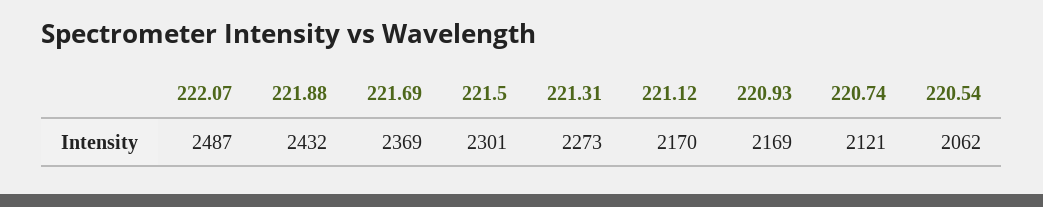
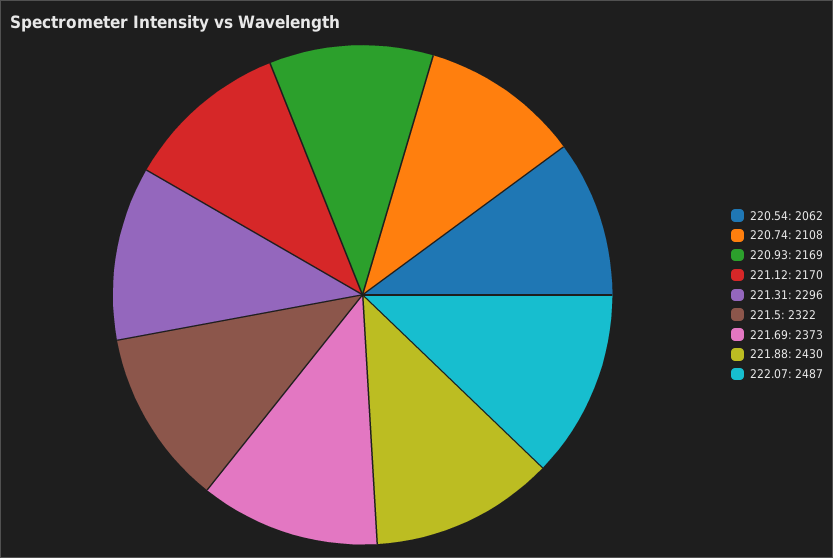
221.88: 2432 -> 2430
221.69: 2369 -> 2373
221.5: 2301 -> 2322
221.31: 2273 -> 2296
220.74: 2121 -> 2108

